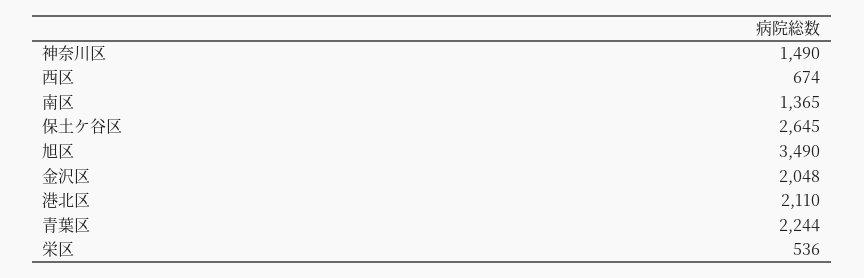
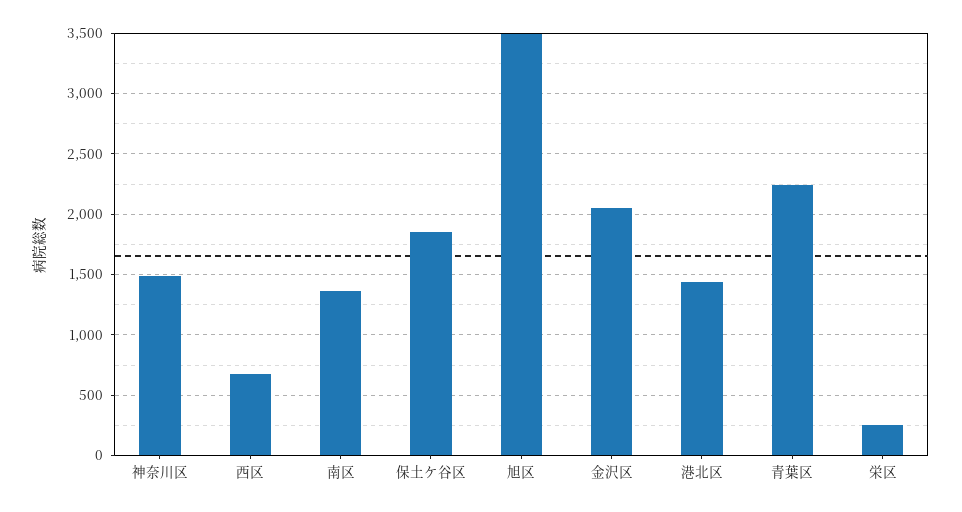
保土ケ谷区: 2645 -> 1850
港北区: 2110 -> 1450
栄区: 536 -> 250

